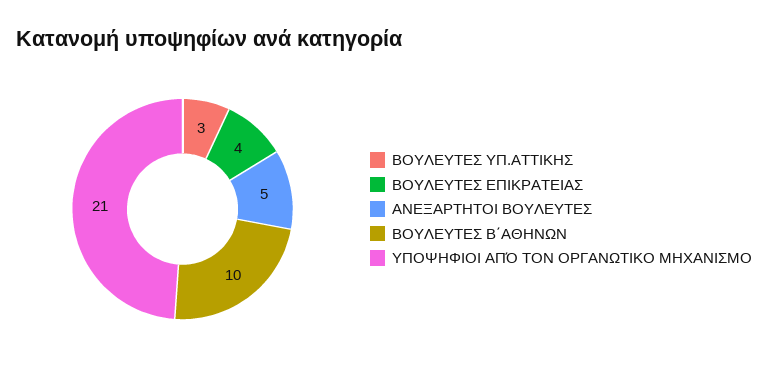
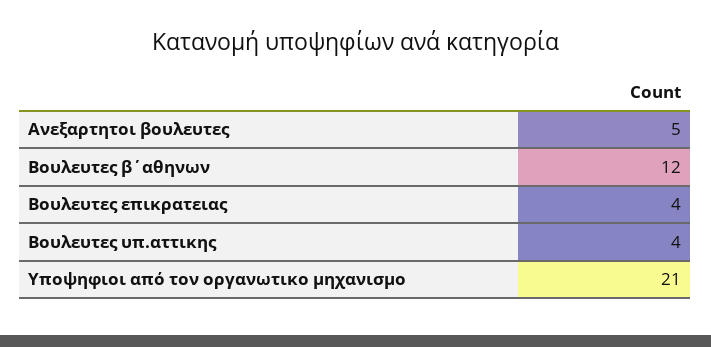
ΒΟΥΛΕΥΤΕΣ ΥΠ.ΑΤΤΙΚΗΣ: 3 -> 4
ΒΟΥΛΕΥΤΕΣ Β΄ΑΘΗΝΩΝ: 10 -> 12

